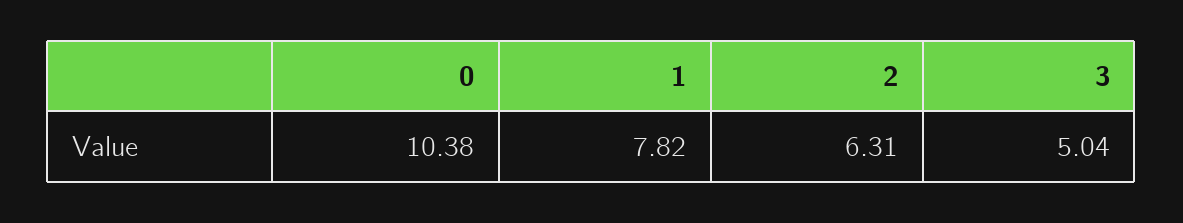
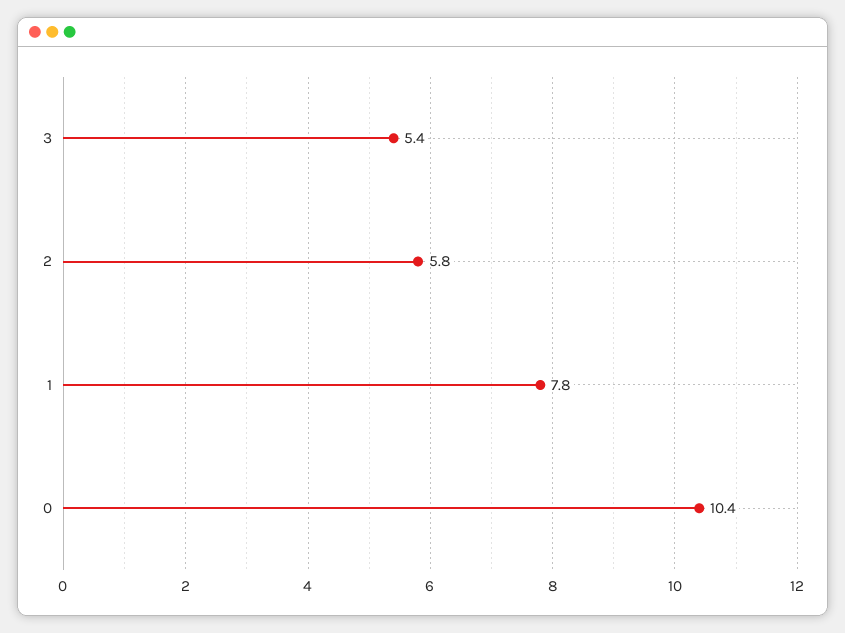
2: 6.31 -> 5.8
3: 5.04 -> 5.4

